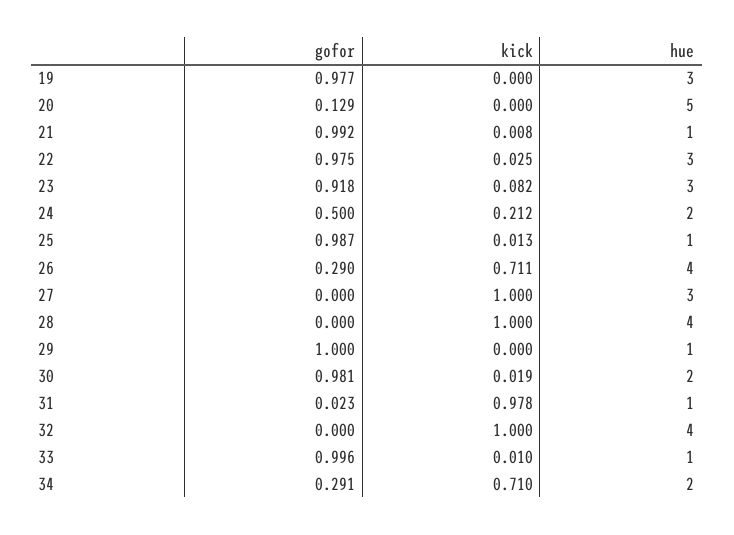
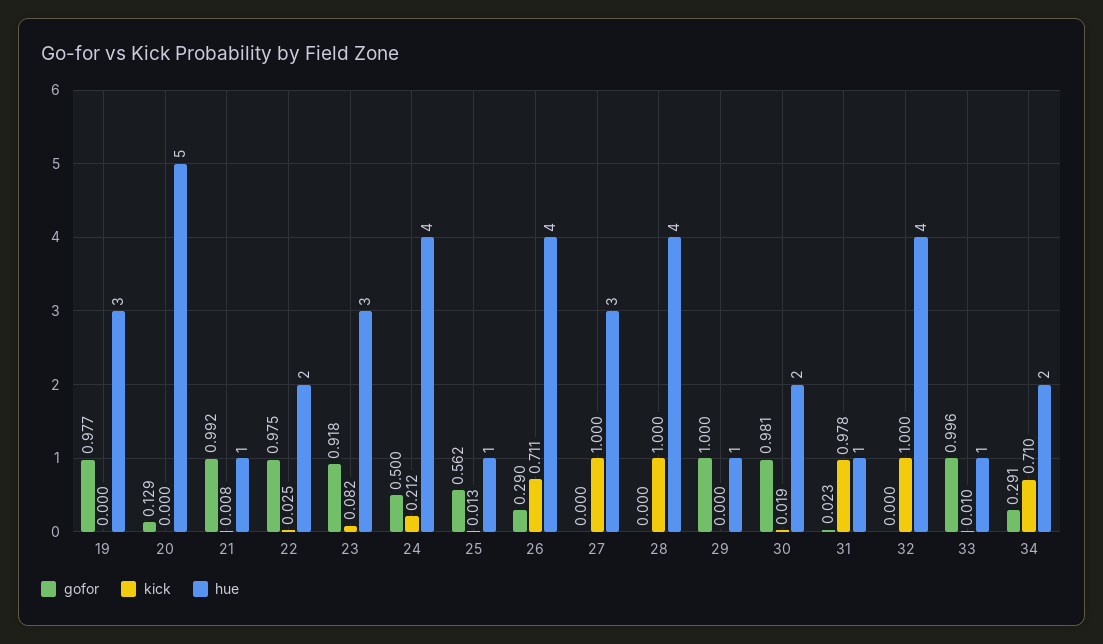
hue, 22: 3 -> 2
hue, 24: 2 -> 4
gofor, 25: 0.987 -> 0.562

